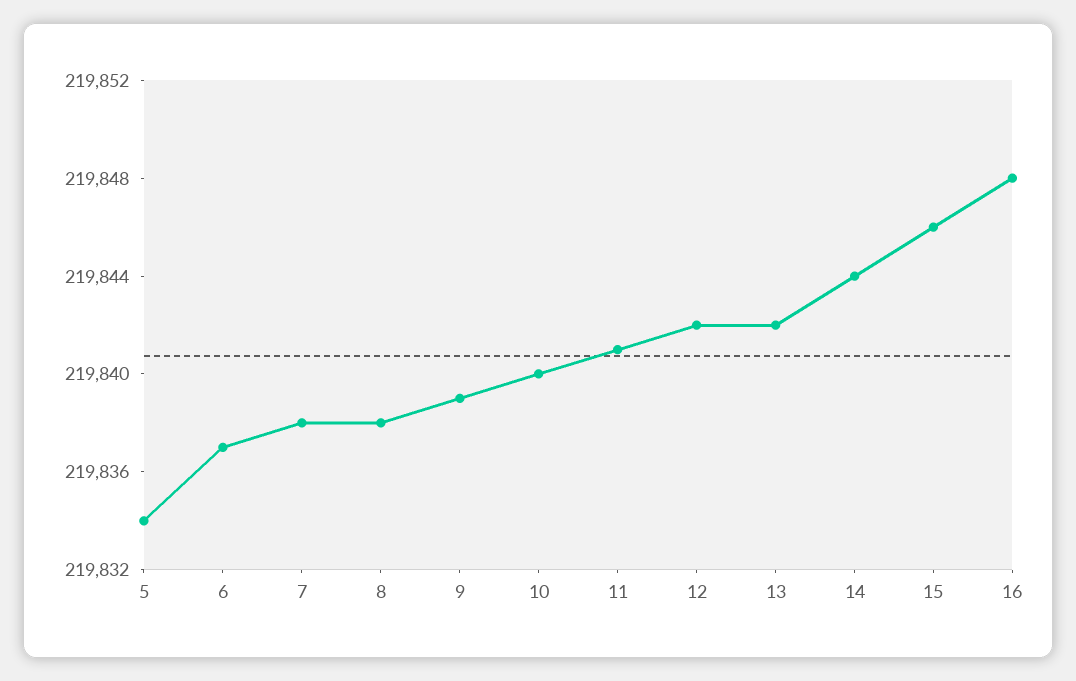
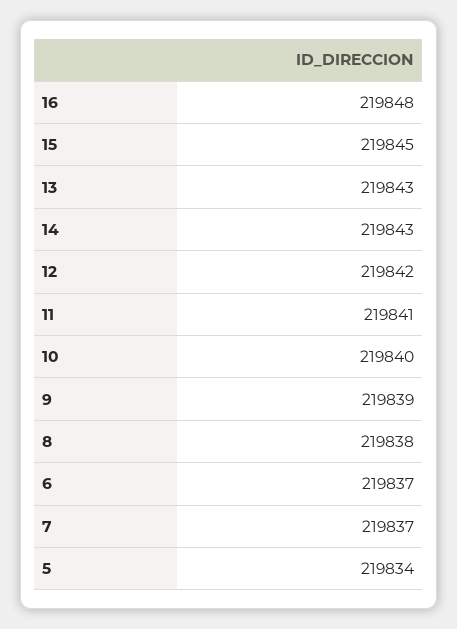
7: 219838 -> 219837
13: 219842 -> 219843
14: 219844 -> 219843
15: 219846 -> 219845

